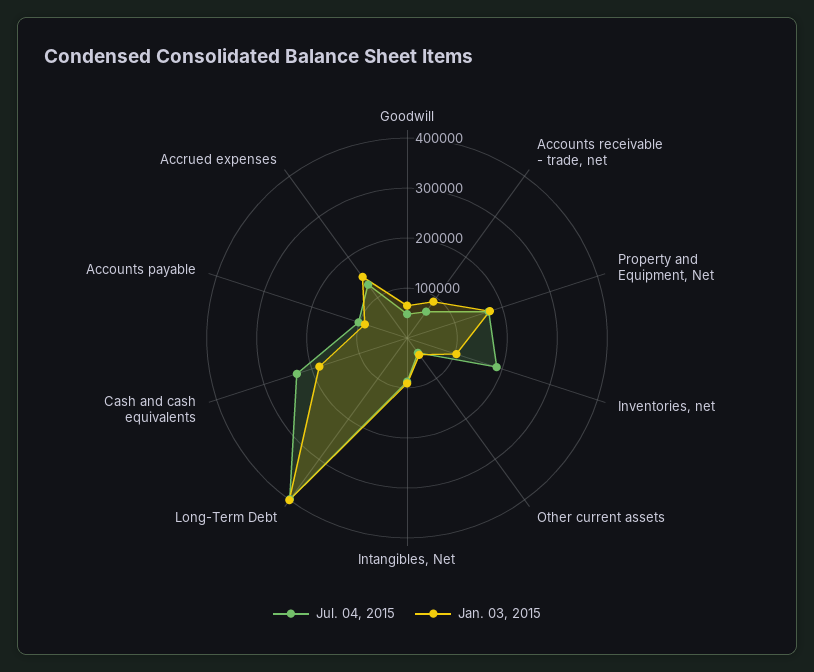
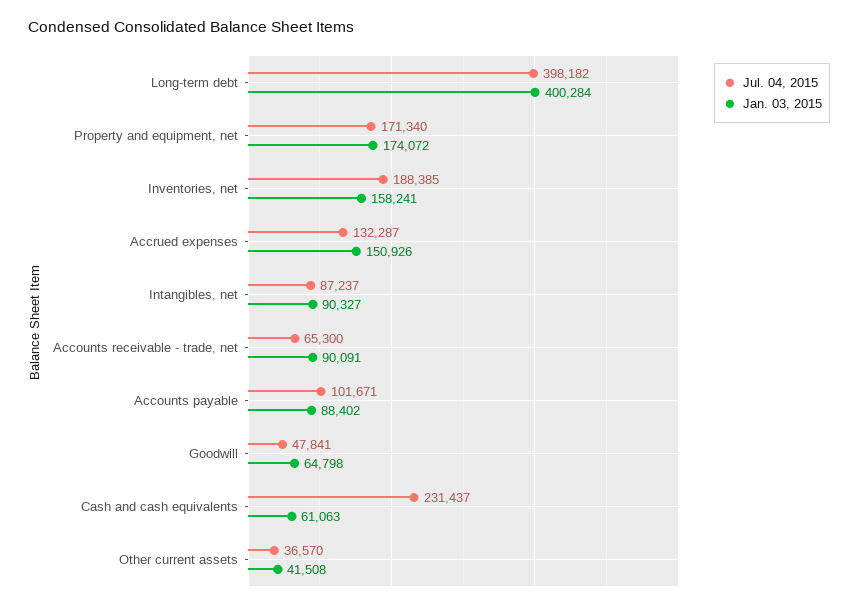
Jan. 03, 2015, Inventories, net: 100000 -> 158241
Jan. 03, 2015, Cash and cash equivalents: 180000 -> 61063

